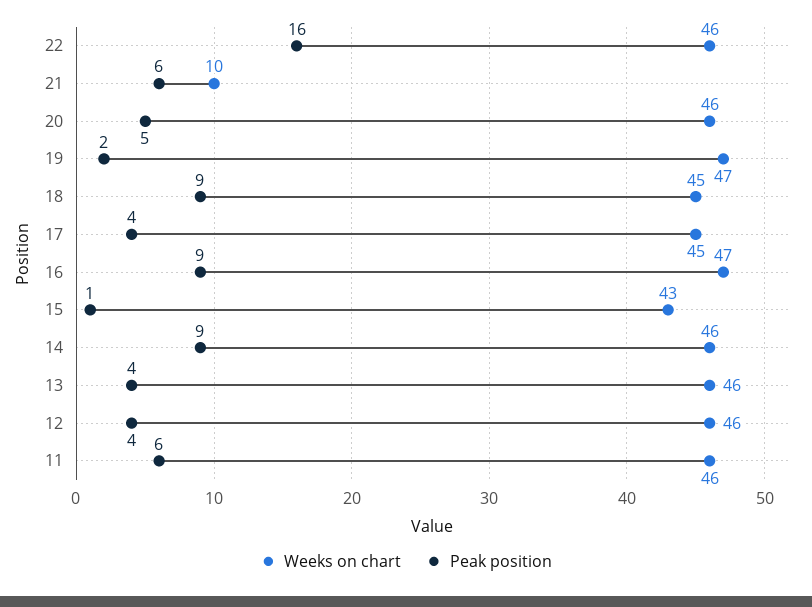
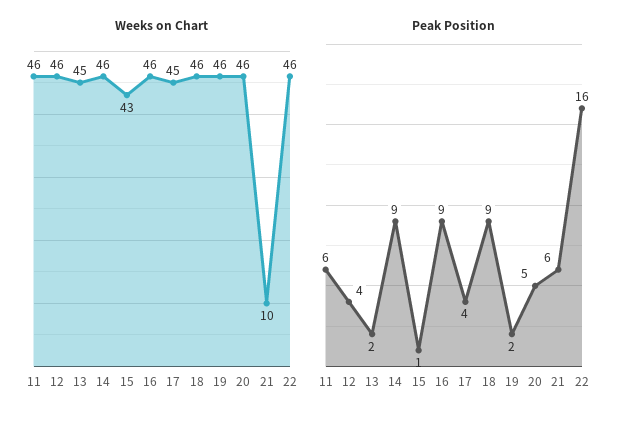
Weeks on chart, 19: 47 -> 46
Weeks on chart, 18: 45 -> 46
Weeks on chart, 16: 47 -> 46
Weeks on chart, 13: 46 -> 45
Peak position, 13: 4 -> 2

